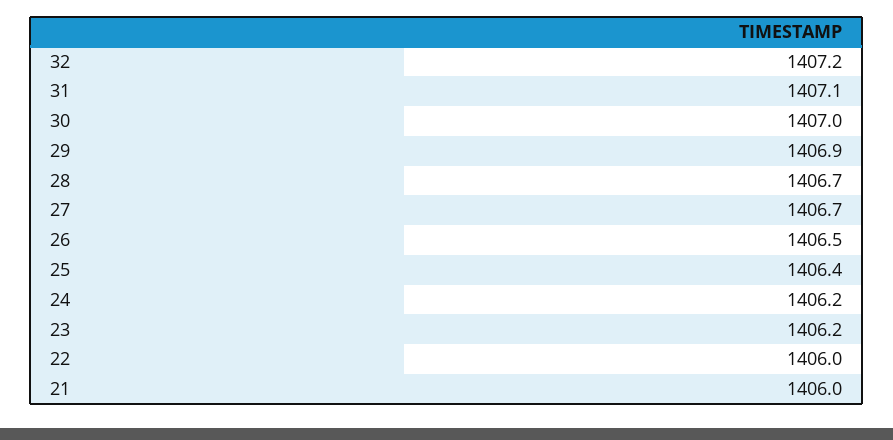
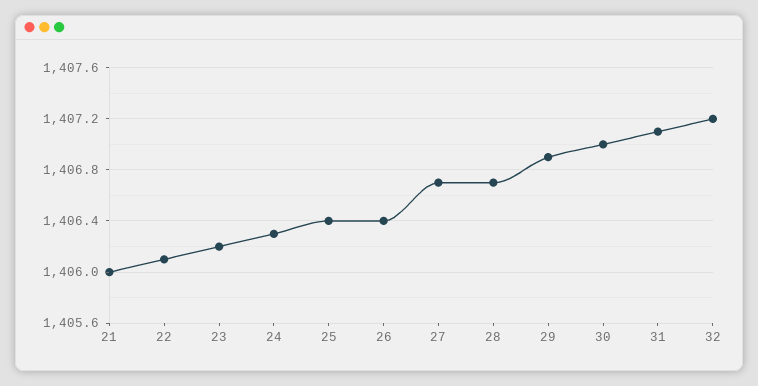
26: 1406.5 -> 1406.4
24: 1406.2 -> 1406.3
22: 1406 -> 1406.1

